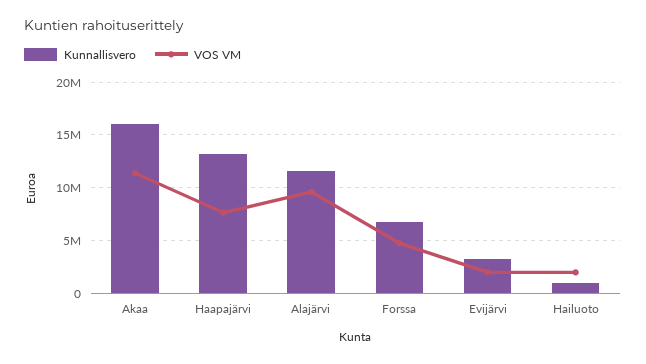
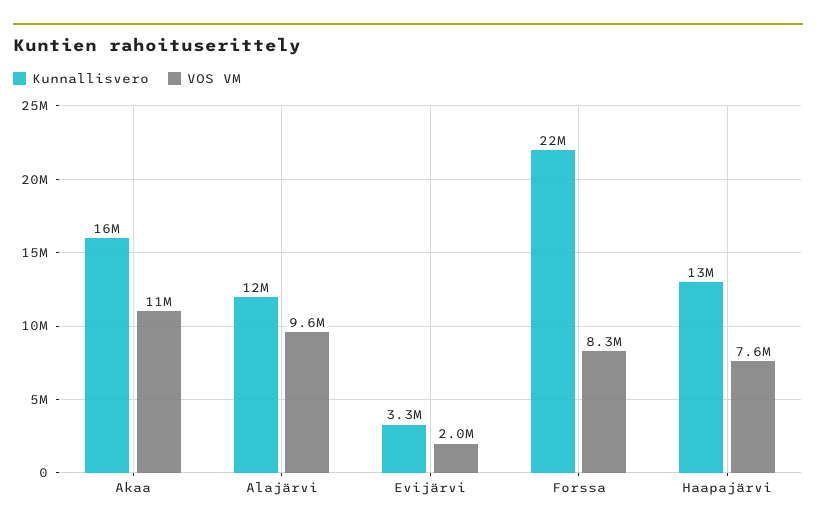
Kunnallisvero, Forssa: 7000000 -> 22000000
VOS VM, Forssa: 5000000 -> 8300000
Kunnallisvero, Hailuoto: 1000000 -> none
VOS VM, Hailuoto: 2000000 -> none

